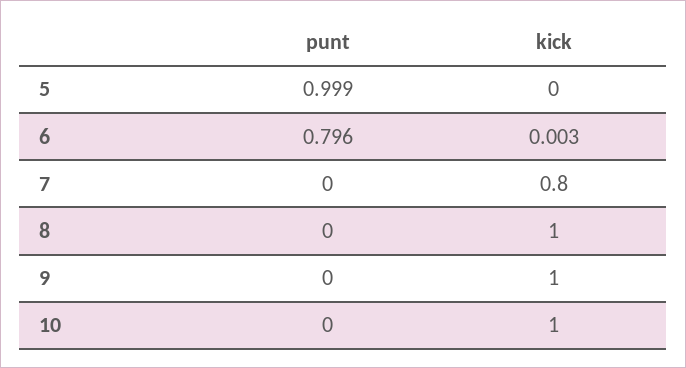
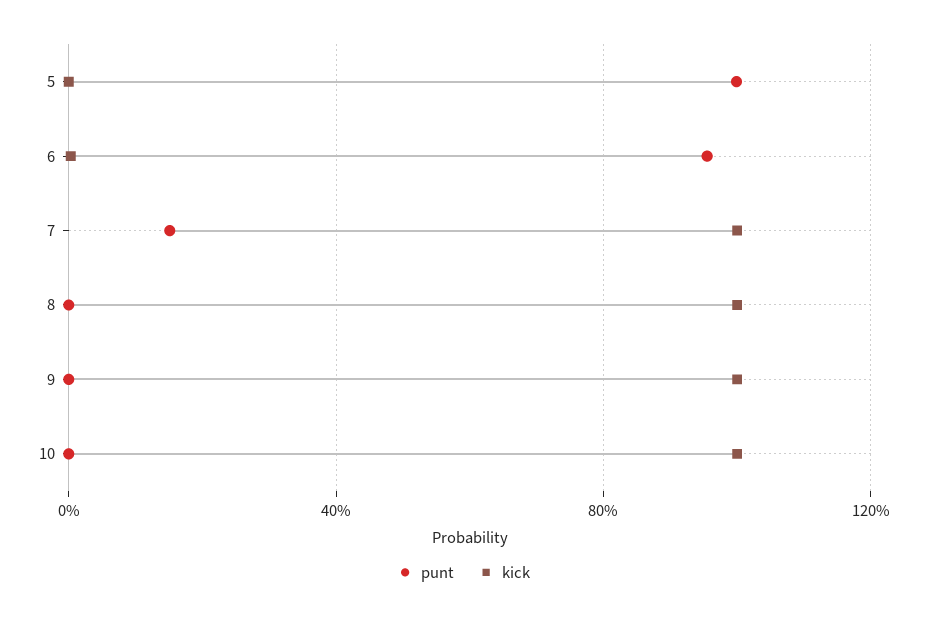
punt, 6: 0.796 -> 0.95
punt, 7: 0 -> 0.15
kick, 7: 0.8 -> 1

